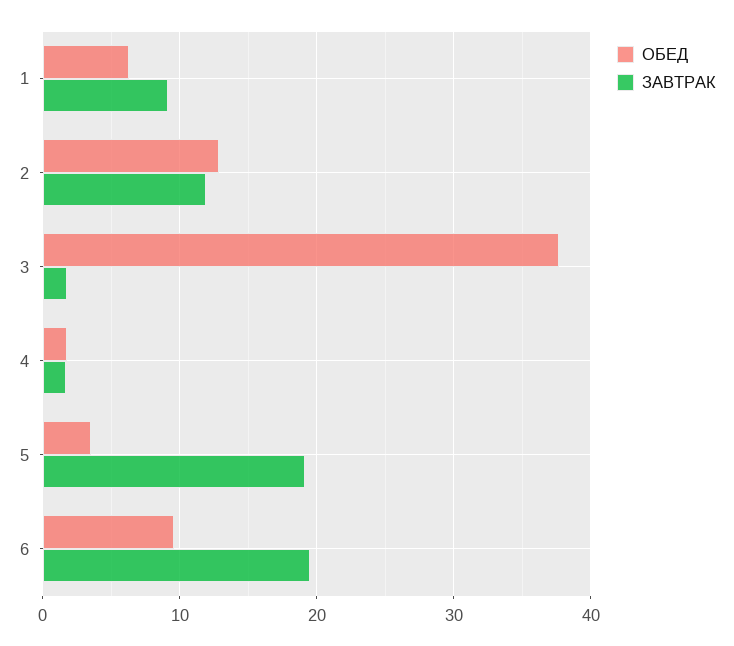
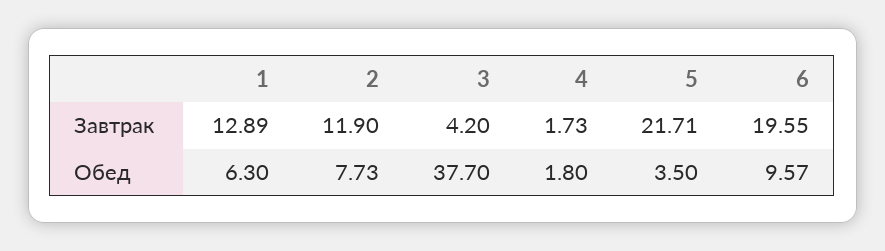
ЗАВТРАК, 1: 9 -> 12.89
ОБЕД, 2: 13 -> 7.73
ЗАВТРАК, 3: 2 -> 4.2
ЗАВТРАК, 5: 19 -> 21.71

